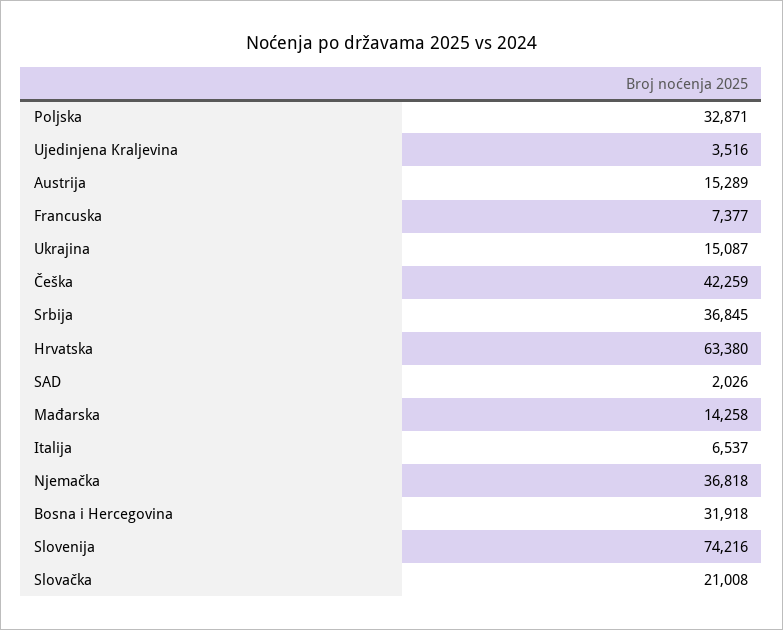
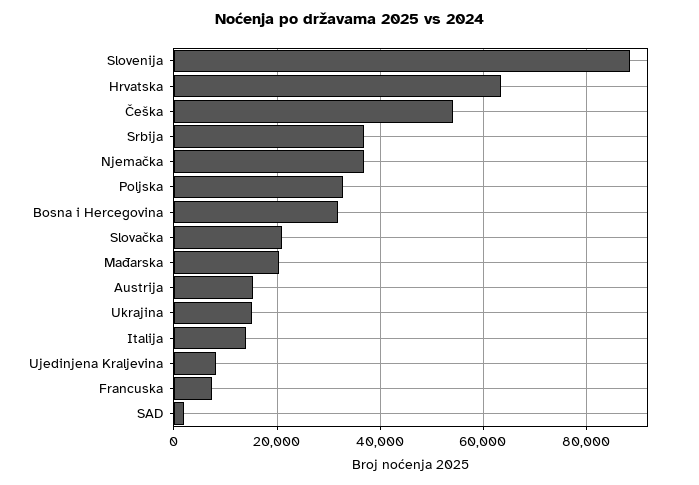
Ujedinjena Kraljevina: 3516 -> 8000
Češka: 42259 -> 54000
Mađarska: 14258 -> 20000
Italija: 6537 -> 14000
Slovenija: 74216 -> 88000

